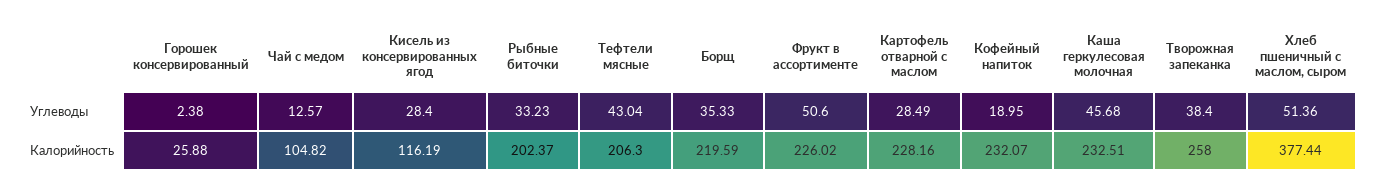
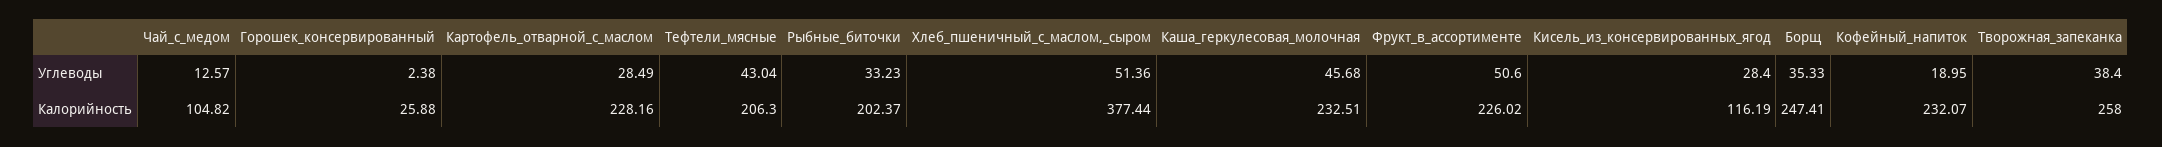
Борщ, Калорийность: 219.59 -> 247.41

